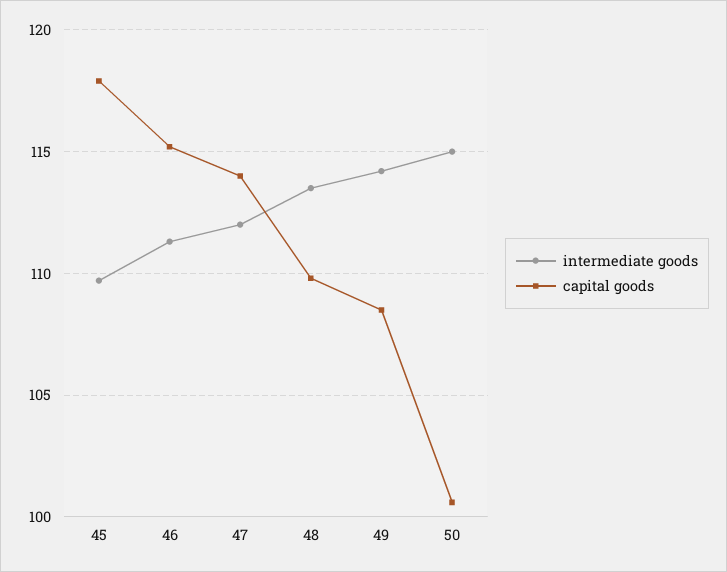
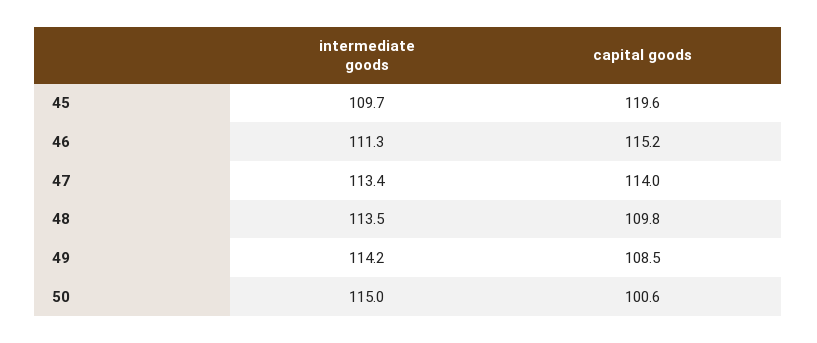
capital goods, 45: 118 -> 119.6
intermediate goods, 47: 112 -> 113.4

